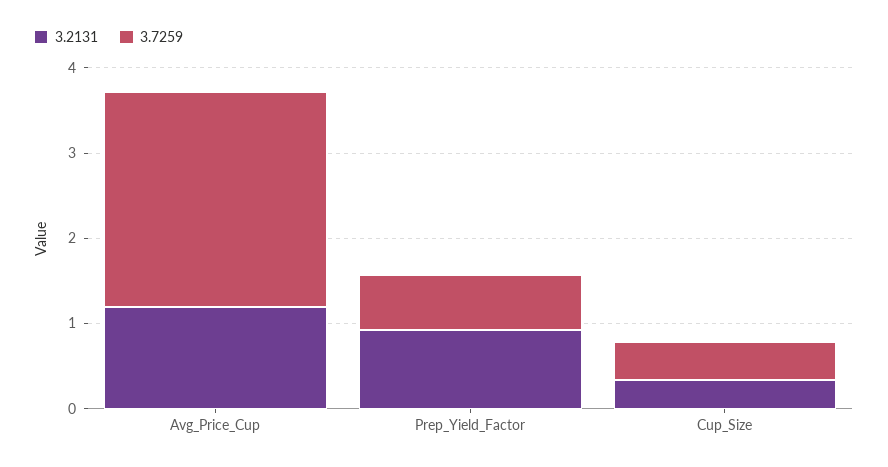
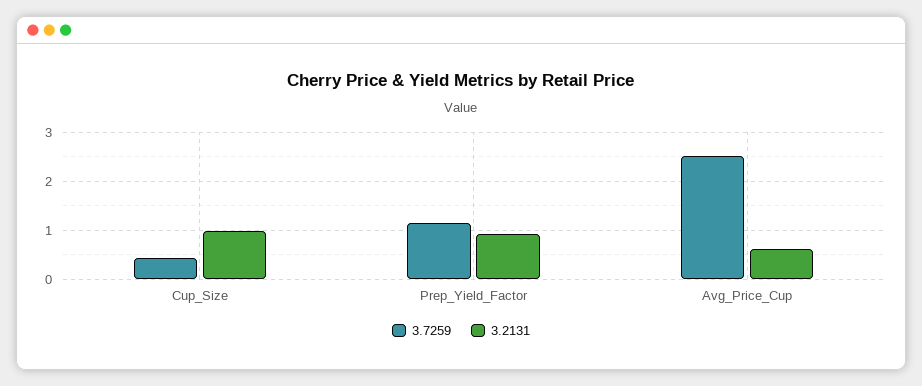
3.2131, Avg_Price_Cup: 1.2 -> 0.6
3.7259, Prep_Yield_Factor: 0.6 -> 1.2
3.2131, Cup_Size: 0.4 -> 1

